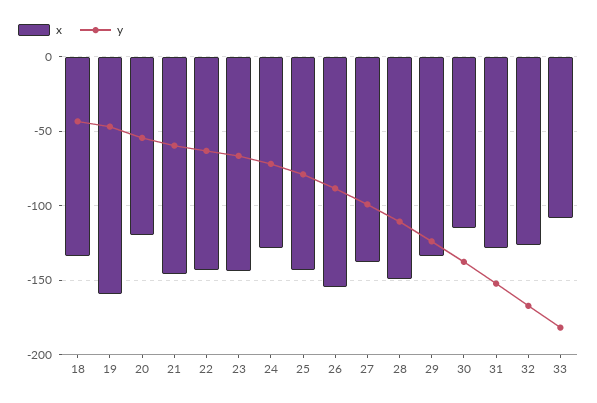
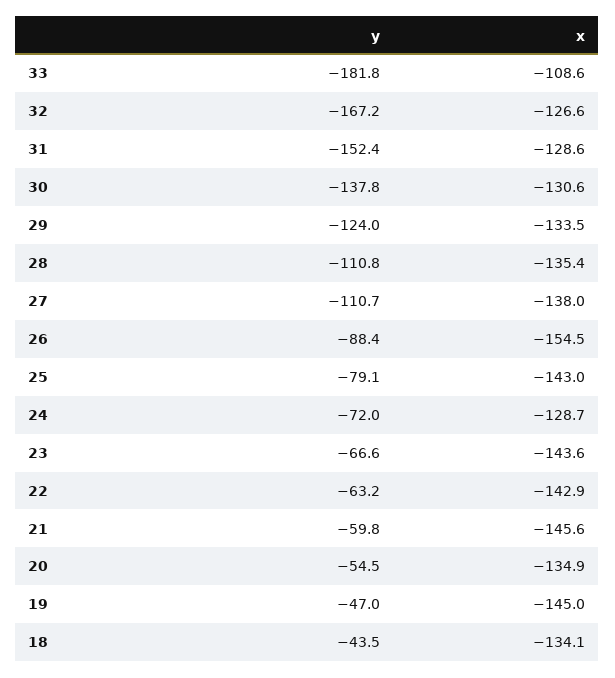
x, 19: -160 -> -145
x, 20: -120 -> -134.9
y, 27: -100 -> -110.7
x, 28: -150 -> -135.4
x, 30: -115 -> -130.6

